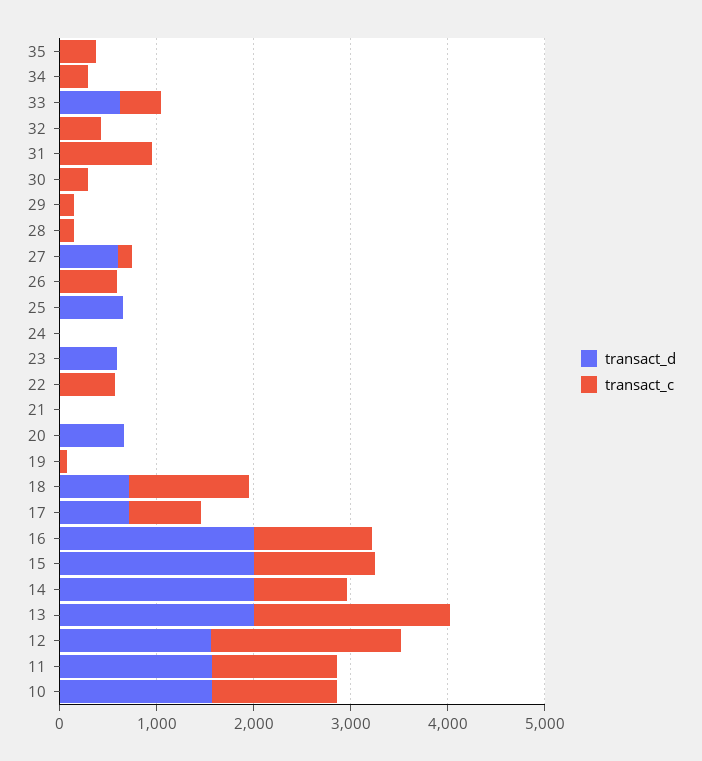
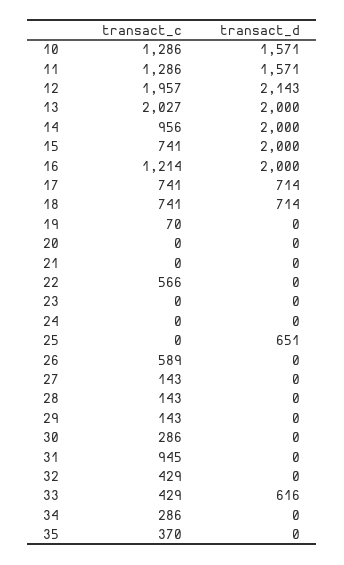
transact_d, 27: 600 -> 0
transact_d, 23: 600 -> 0
transact_d, 20: 600 -> 0
transact_c, 18: 1200 -> 741
transact_c, 15: 1200 -> 741
transact_d, 12: 1600 -> 2143

